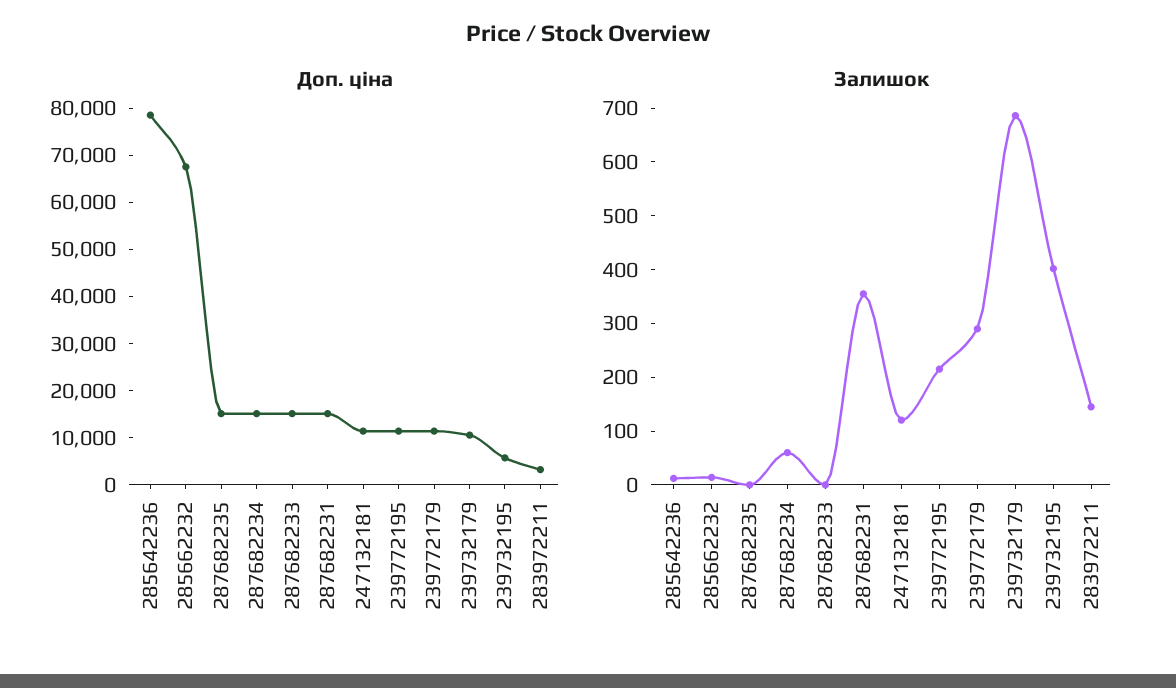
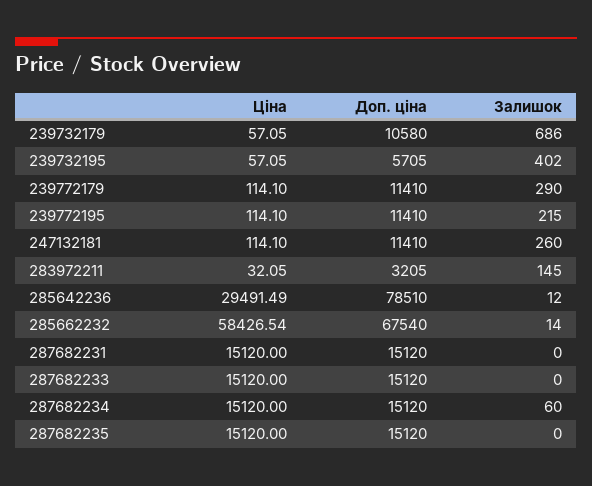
Залишок, 287682231: 360 -> 0
Залишок, 247132181: 120 -> 260
Ціна, 239732179: none -> 57.05
Ціна, 239732195: none -> 57.05
Ціна, 239772179: none -> 114.1
Ціна, 239772195: none -> 114.1
Ціна, 247132181: none -> 114.1
Ціна, 283972211: none -> 32.05
Ціна, 285642236: none -> 29491.49
Ціна, 285662232: none -> 58426.54
Ціна, 287682231: none -> 15120
Ціна, 287682233: none -> 15120
Ціна, 287682234: none -> 15120
Ціна, 287682235: none -> 15120

